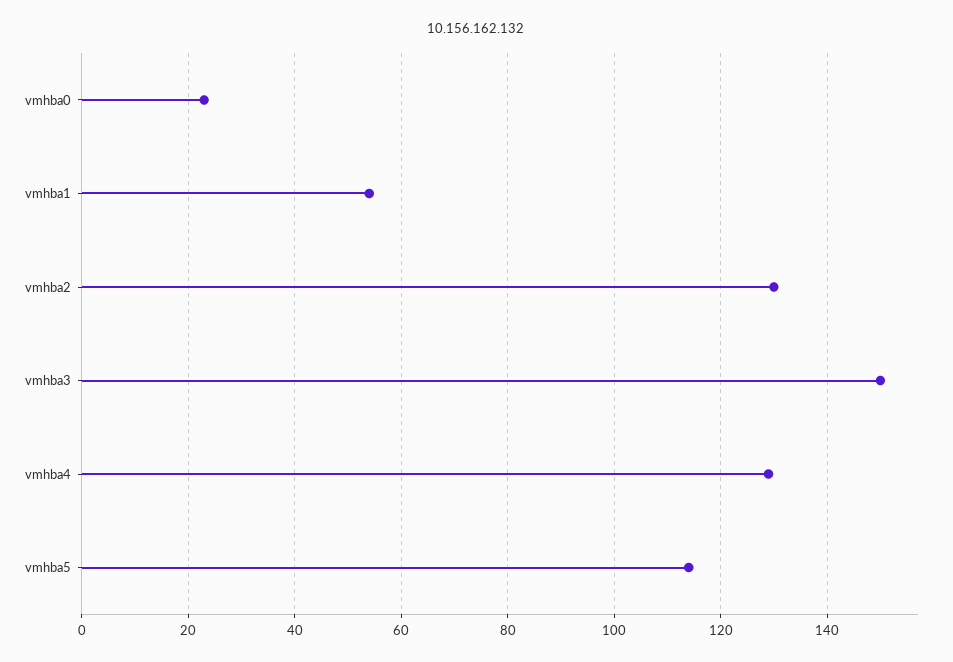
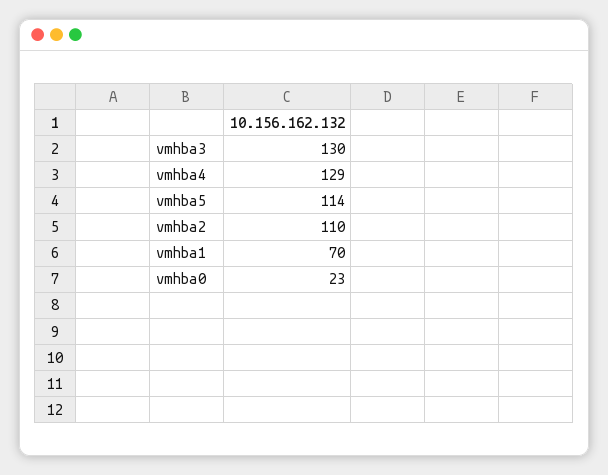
vmhba1: 55 -> 70
vmhba2: 130 -> 110
vmhba3: 150 -> 130

